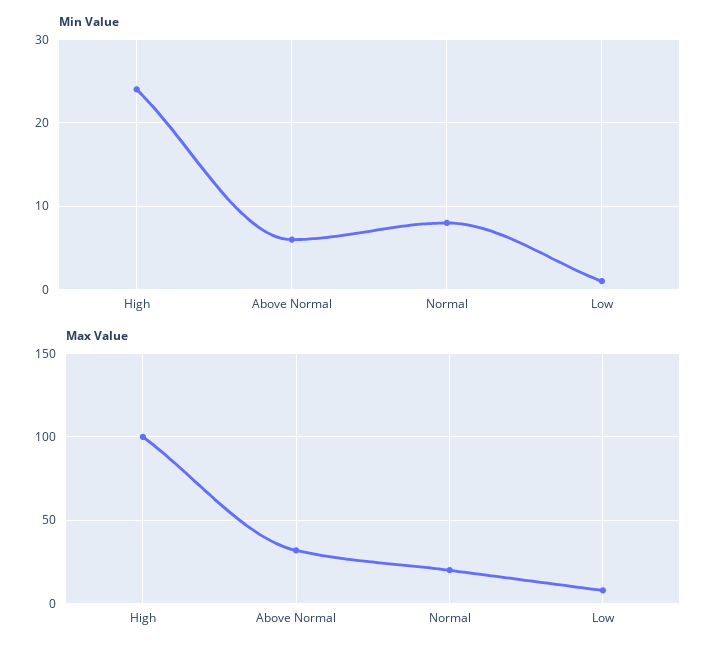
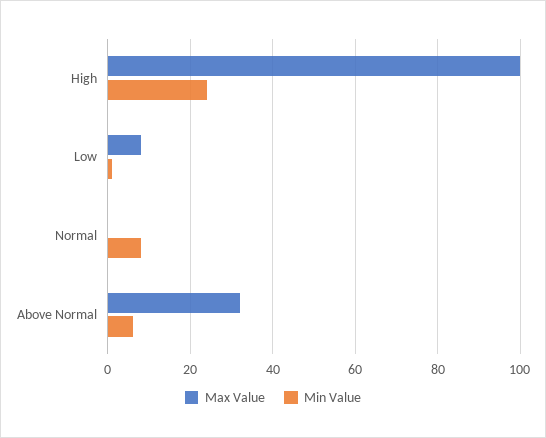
Max Value, Normal: 20 -> 0

